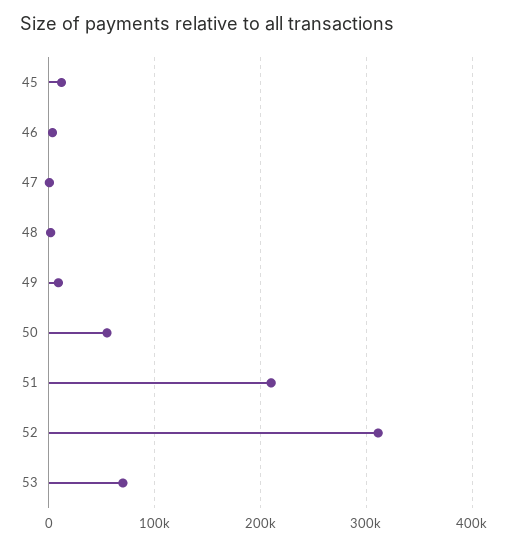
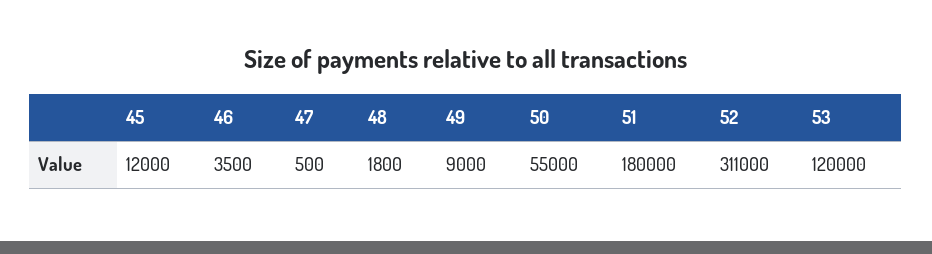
51: 210000 -> 180000
53: 70000 -> 120000

